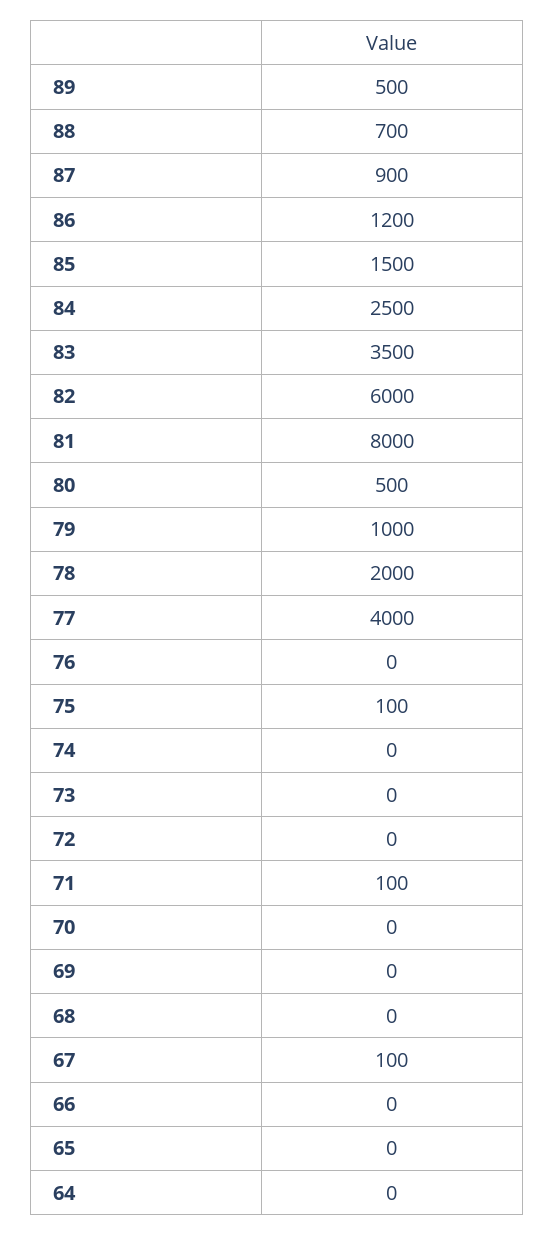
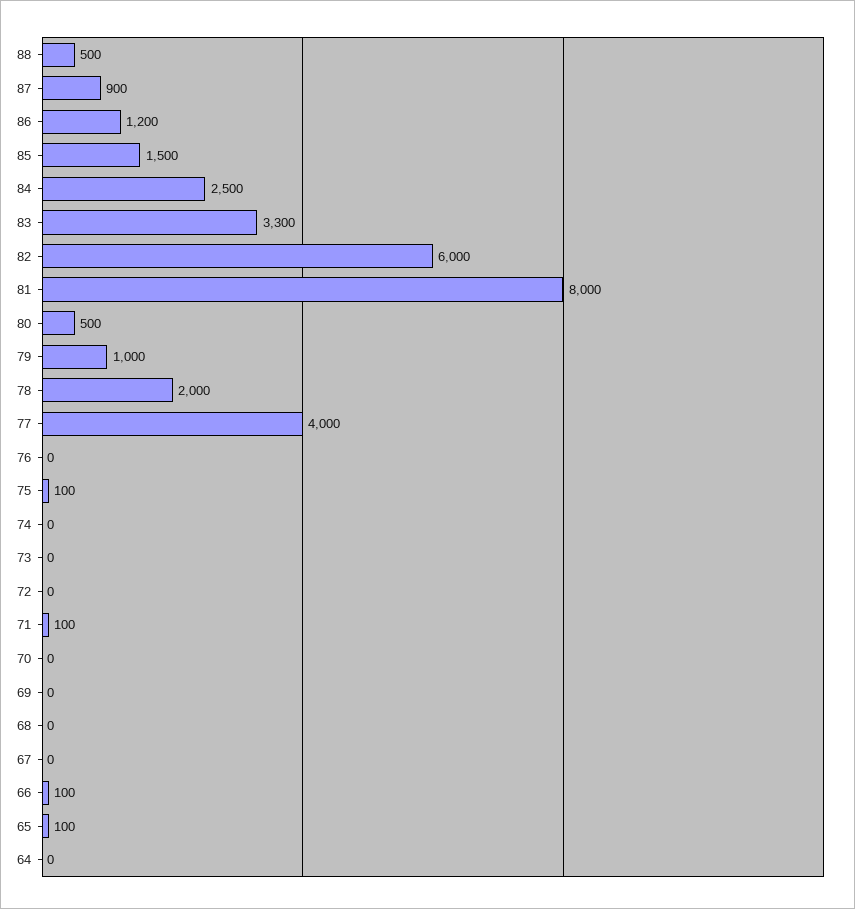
89: 500 -> none
88: 700 -> 500
83: 3500 -> 3300
67: 100 -> 0
66: 0 -> 100
65: 0 -> 100

